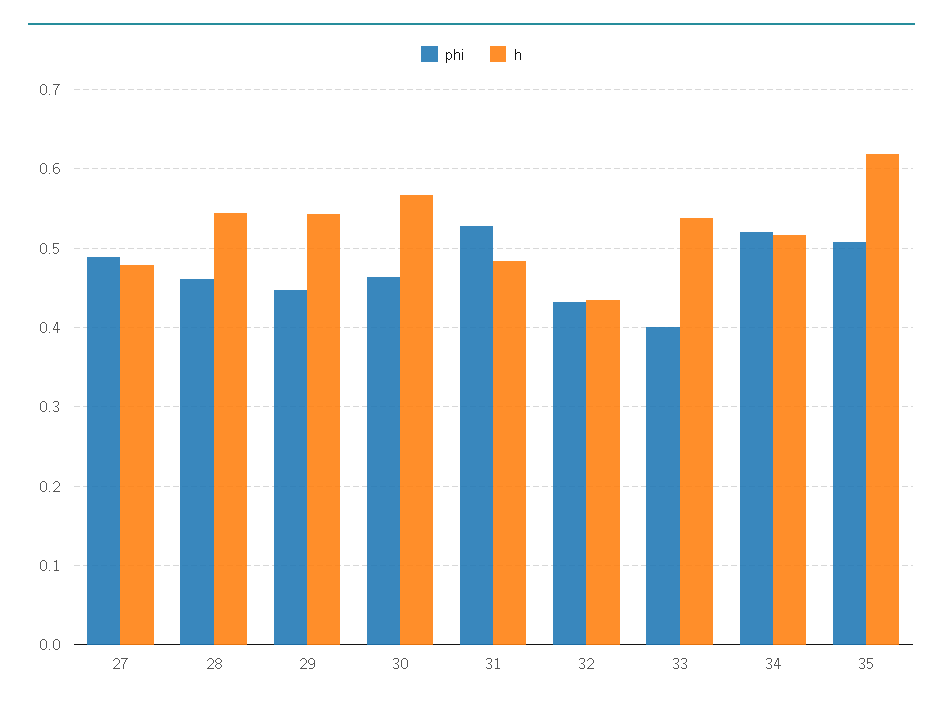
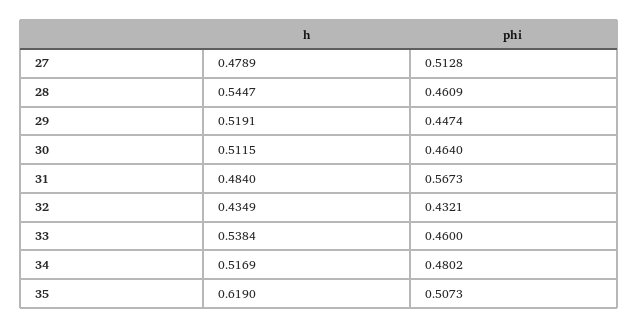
phi, 27: 0.49 -> 0.5128
h, 29: 0.54 -> 0.5191
h, 30: 0.57 -> 0.5115
phi, 31: 0.53 -> 0.5673
phi, 33: 0.4 -> 0.46
phi, 34: 0.52 -> 0.4802

